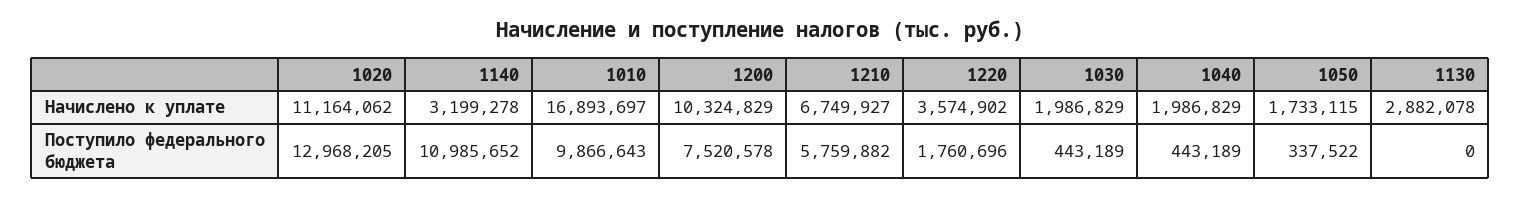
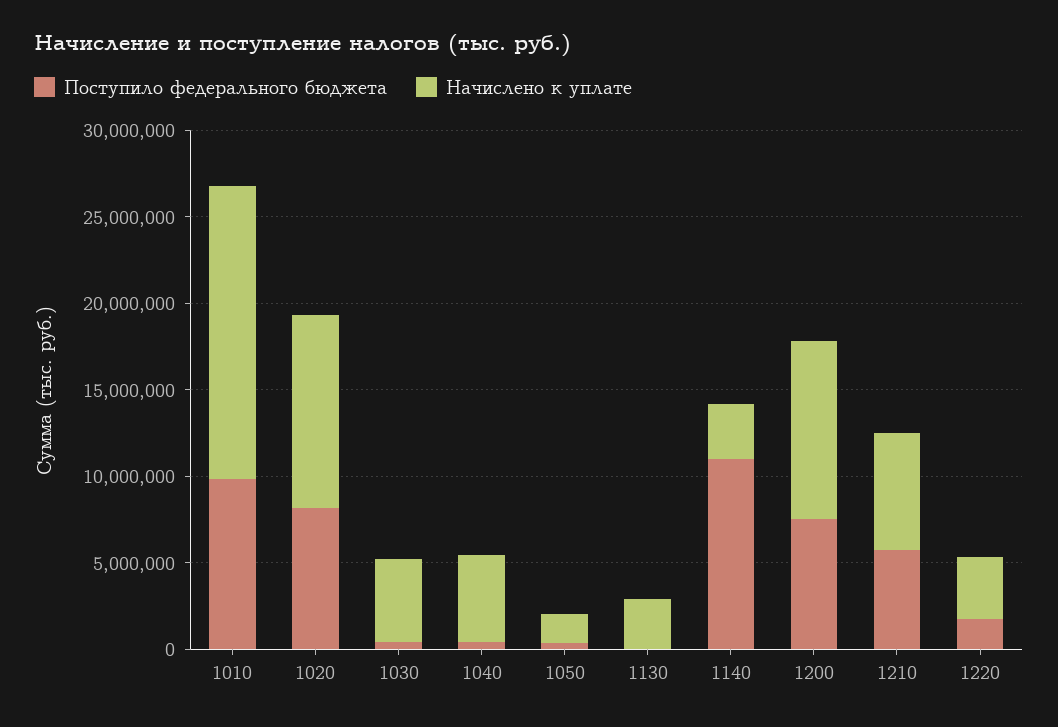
Начислено к уплате, 1030: 1986829 -> 5000000
Начислено к уплате, 1040: 1986829 -> 5000000
Поступило федерального бюджета, 1020: 12968205 -> 8000000

